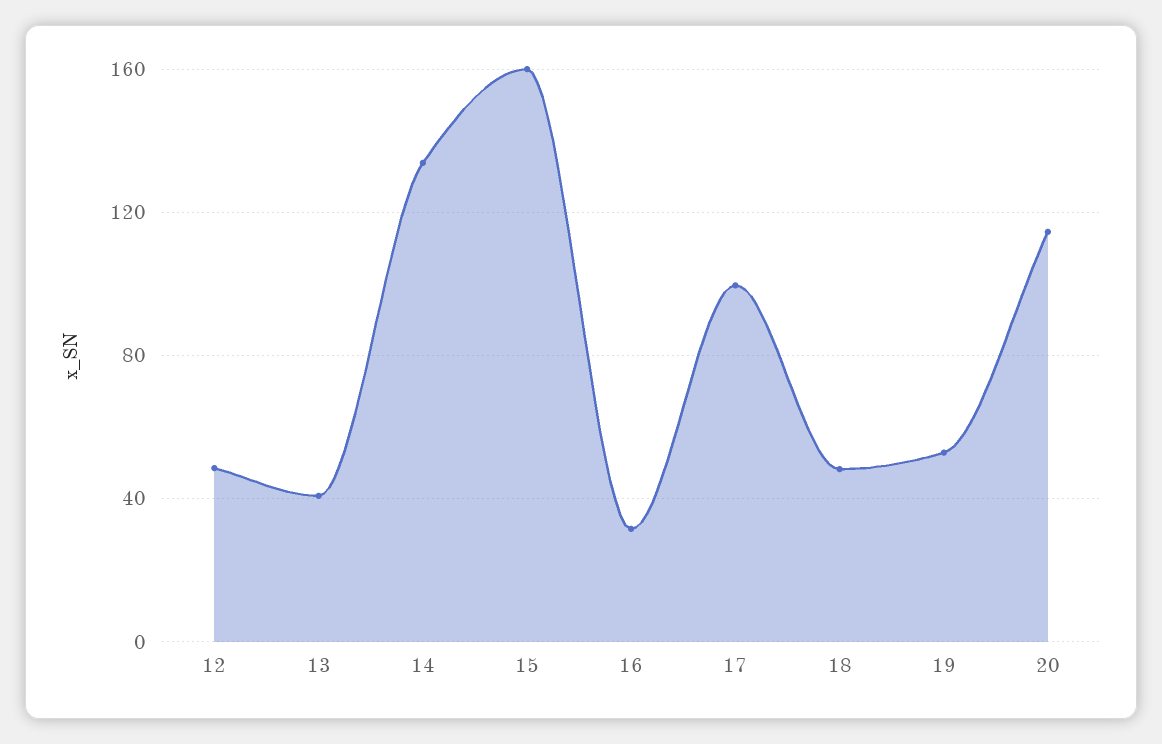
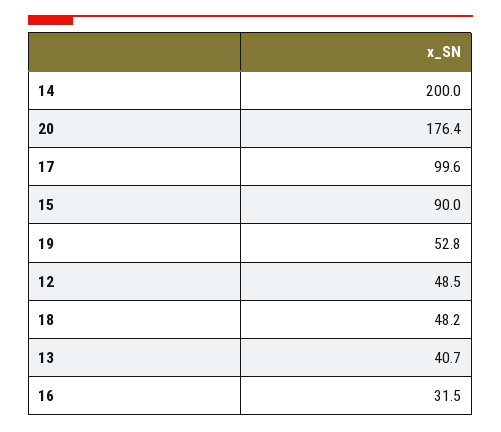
14: 135 -> 200
15: 160 -> 90
20: 115 -> 176.4

